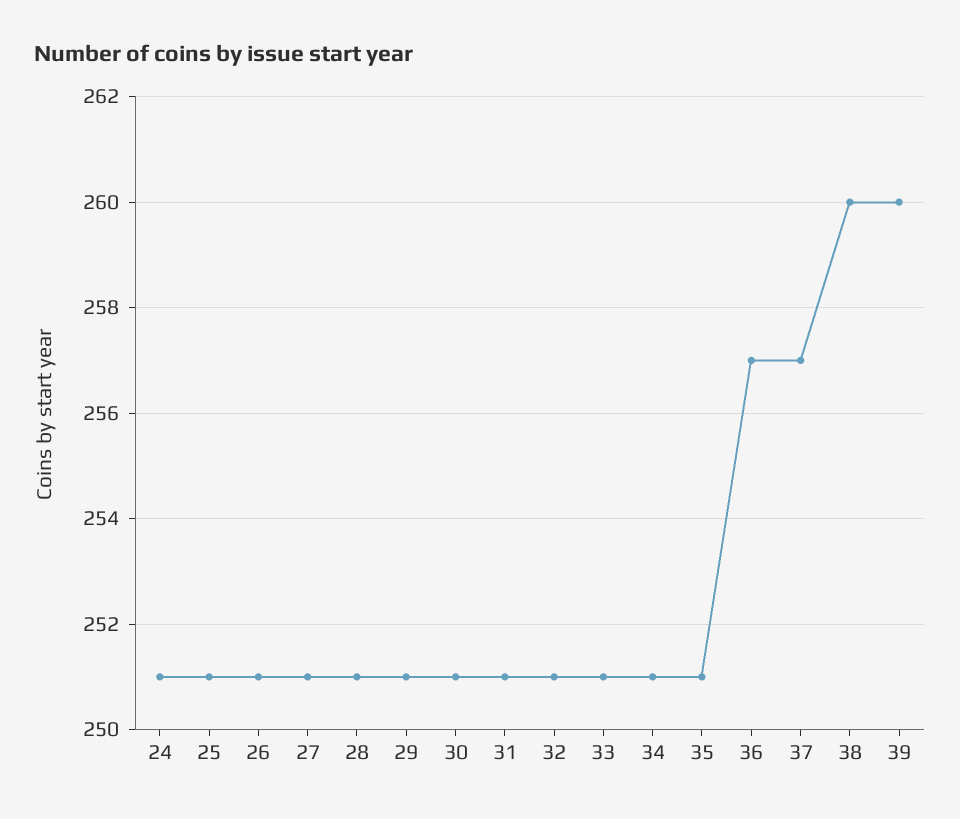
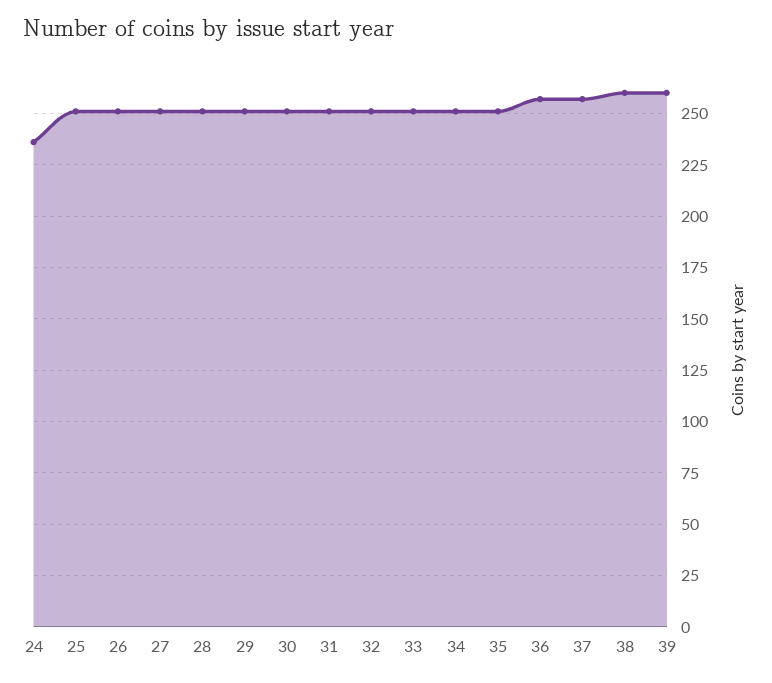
24: 251 -> 235

